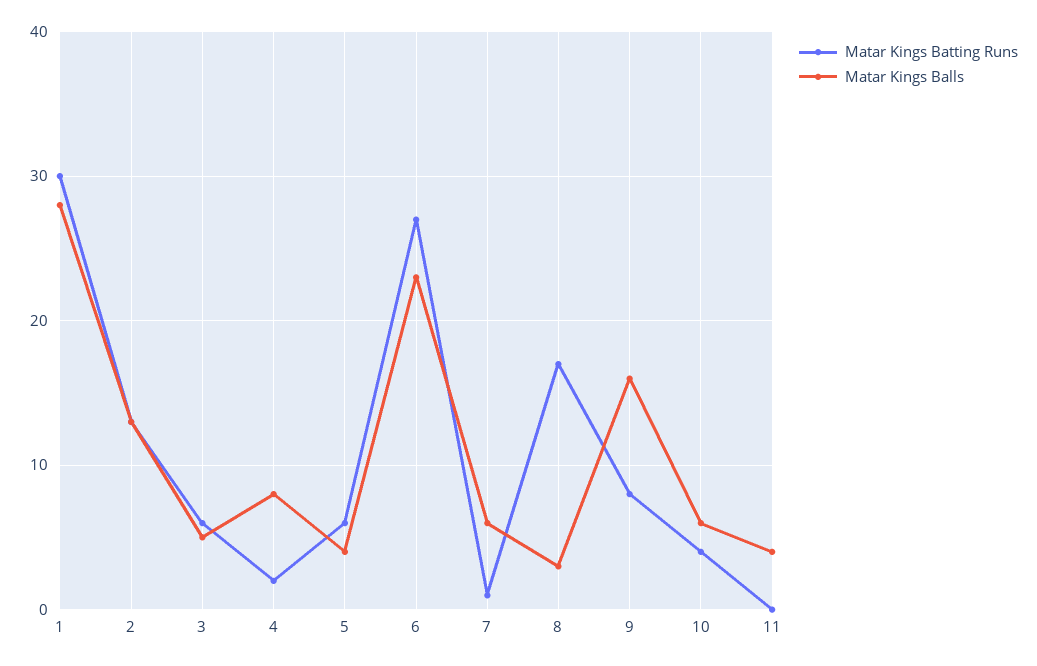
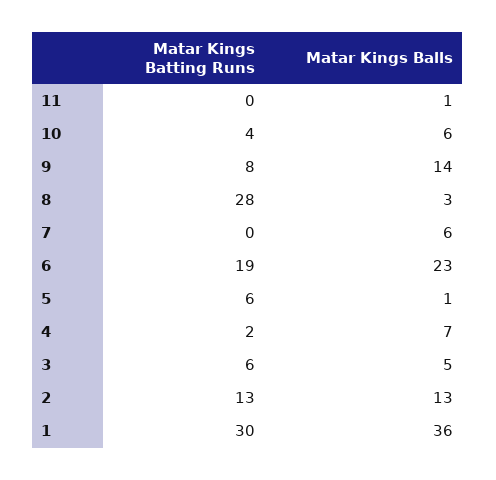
Matar Kings Balls, 1: 28 -> 36
Matar Kings Balls, 4: 8 -> 7
Matar Kings Balls, 5: 4 -> 1
Matar Kings Batting Runs, 6: 27 -> 19
Matar Kings Batting Runs, 7: 1 -> 0
Matar Kings Batting Runs, 8: 17 -> 28
Matar Kings Balls, 9: 16 -> 14
Matar Kings Balls, 11: 4 -> 1

